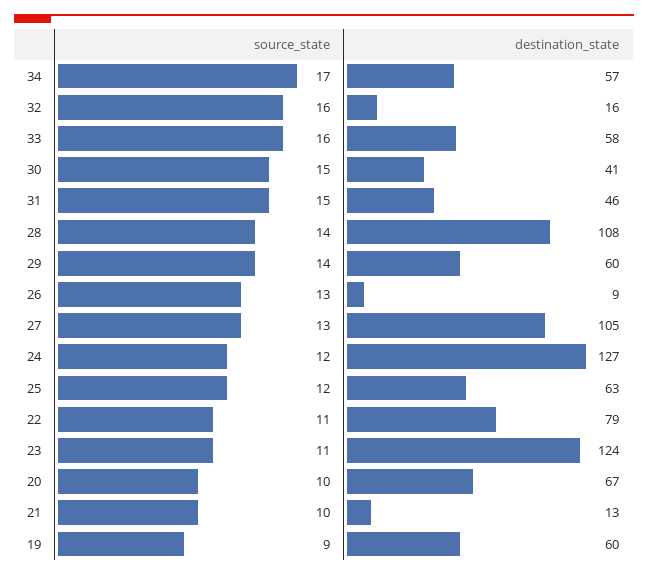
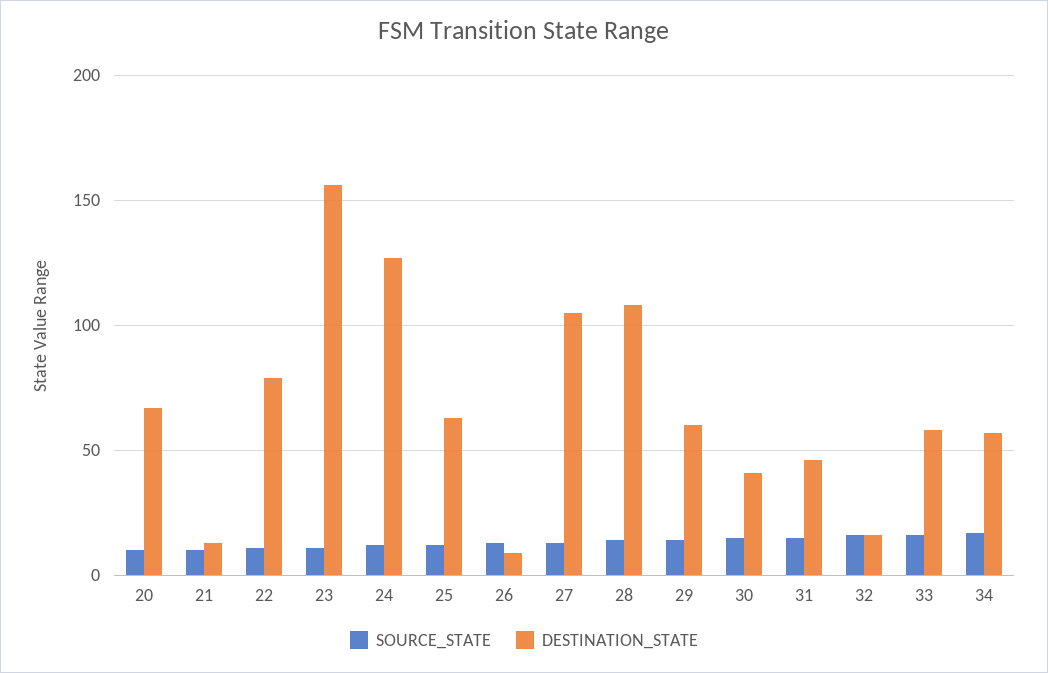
destination_state, 23: 124 -> 155
source_state, 19: 9 -> none
destination_state, 19: 60 -> none

